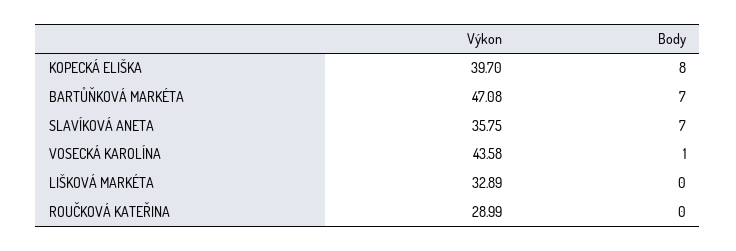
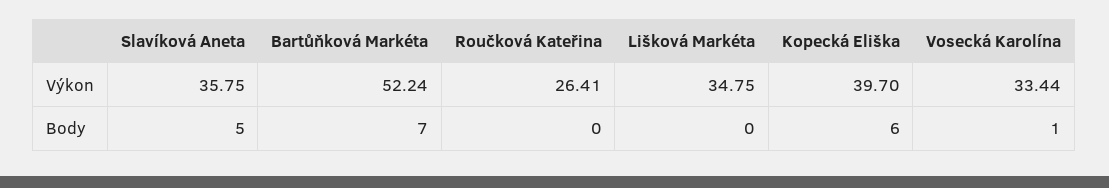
Body, KOPECKÁ ELIŠKA: 8 -> 6
Výkon, BARTŮŇKOVÁ MARKÉTA: 47.08 -> 52.24
Body, SLAVÍKOVÁ ANETA: 7 -> 5
Výkon, VOSECKÁ KAROLÍNA: 43.58 -> 33.44
Výkon, LIŠKOVÁ MARKÉTA: 32.89 -> 34.75
Výkon, ROUČKOVÁ KATEŘINA: 28.99 -> 26.41

